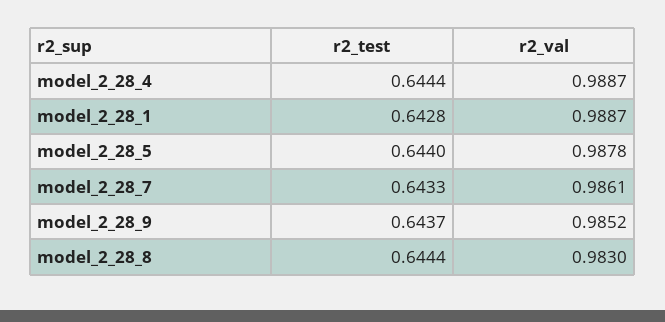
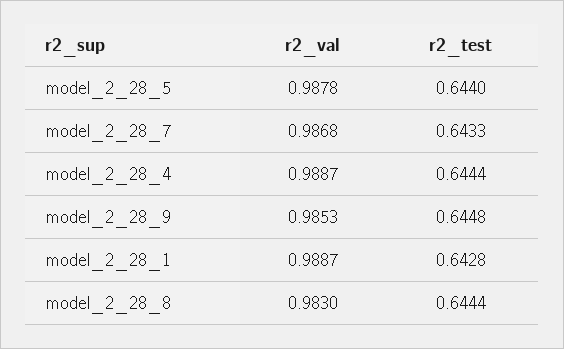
r2_val, model_2_28_7: 0.9861 -> 0.9868
r2_test, model_2_28_9: 0.6437 -> 0.6448
r2_val, model_2_28_9: 0.9852 -> 0.9853

